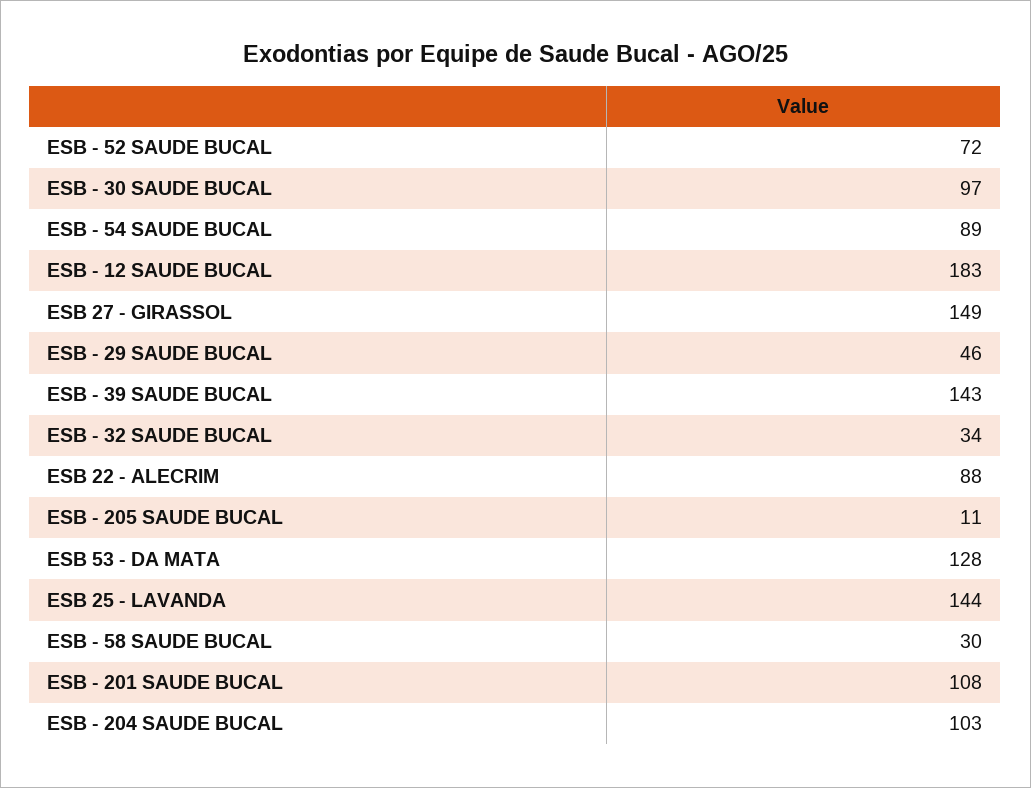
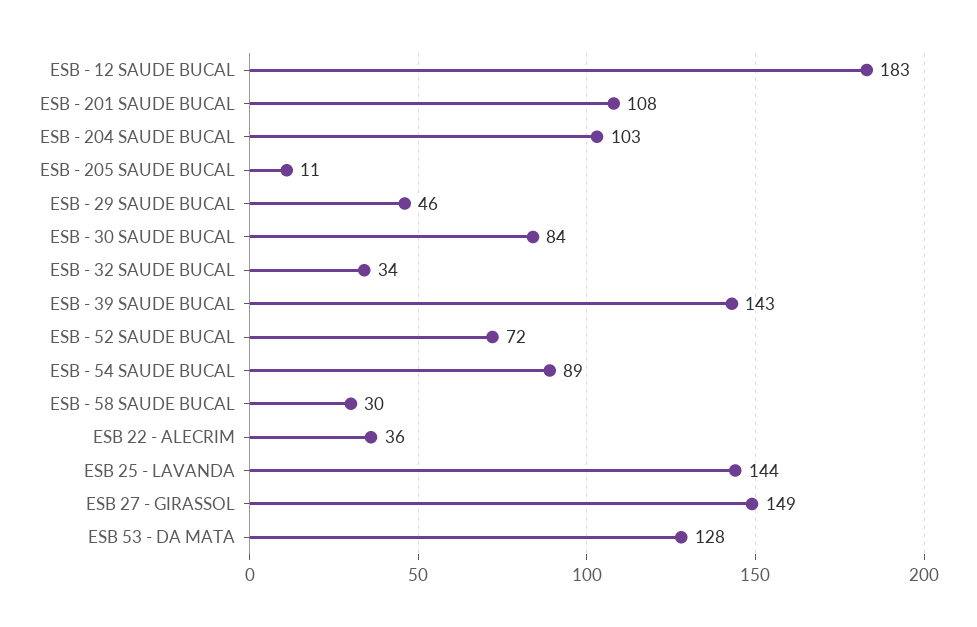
ESB - 30 SAUDE BUCAL: 97 -> 84
ESB 22 - ALECRIM: 88 -> 36

